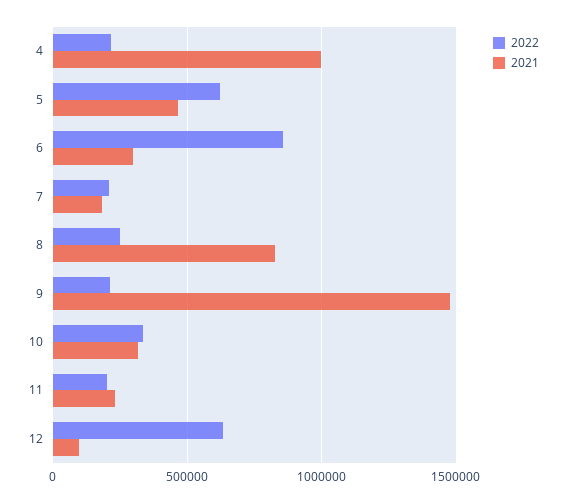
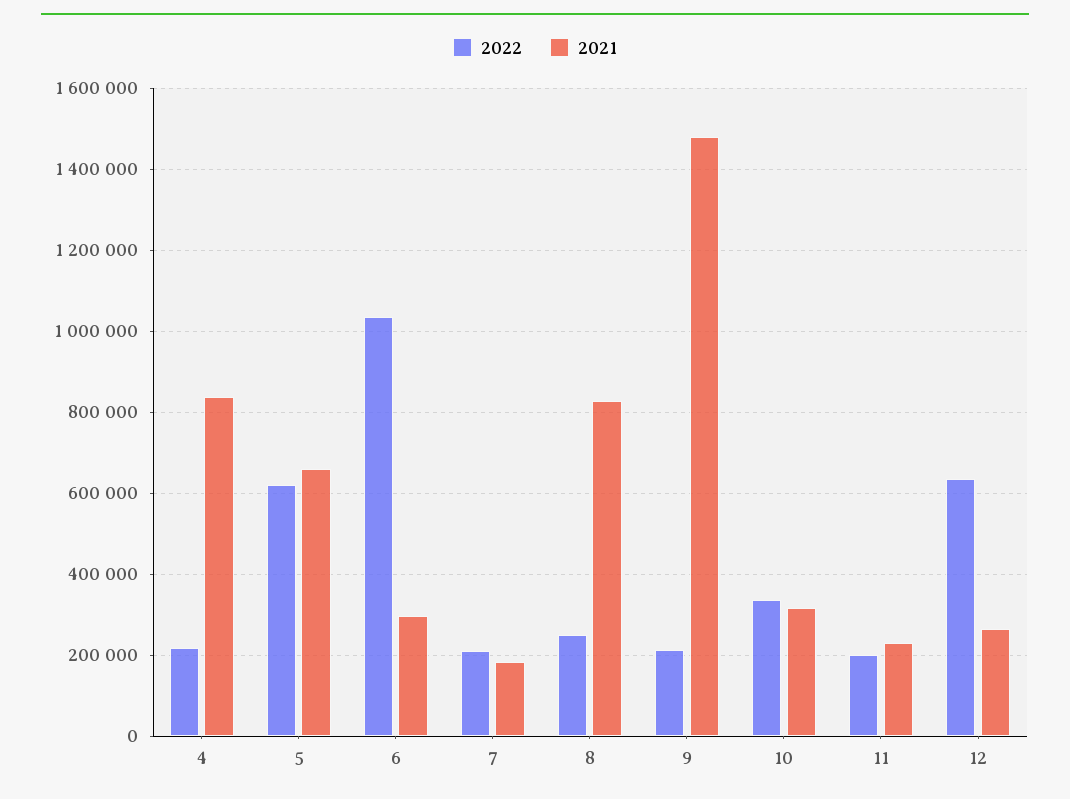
2021, 4: 1000000 -> 840000
2021, 5: 450000 -> 660000
2022, 6: 850000 -> 1040000
2021, 12: 100000 -> 260000

